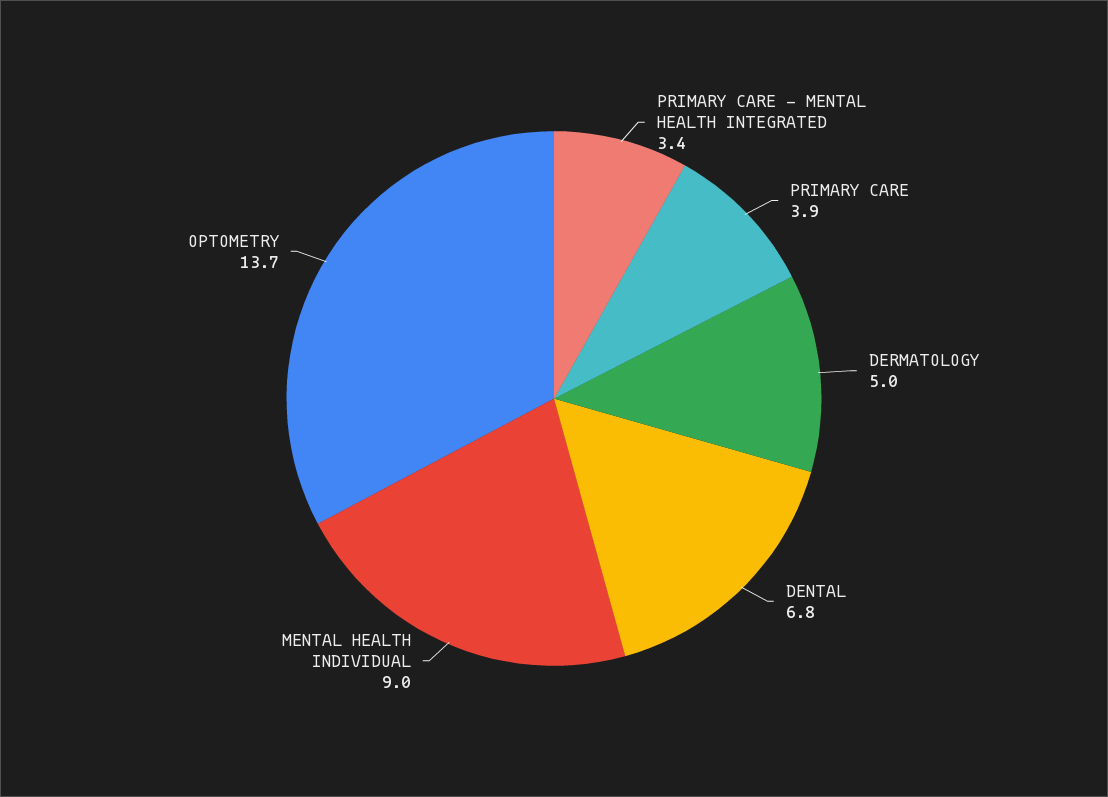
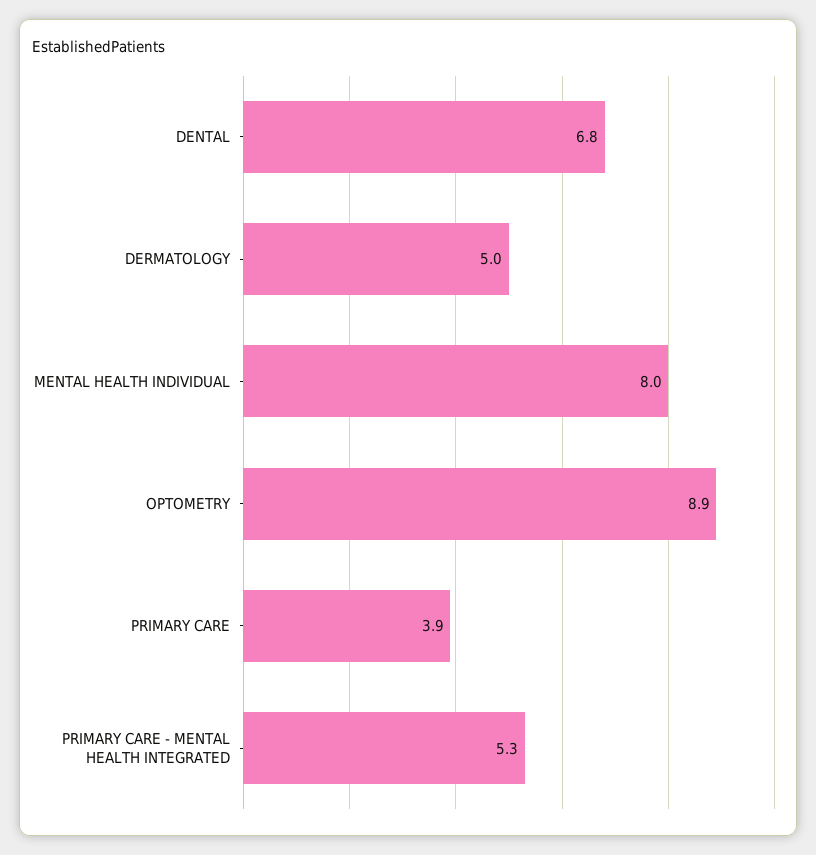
PRIMARY CARE - MENTAL HEALTH INTEGRATED: 3.4 -> 5.3
MENTAL HEALTH INDIVIDUAL: 9 -> 8
OPTOMETRY: 13.7 -> 8.9

